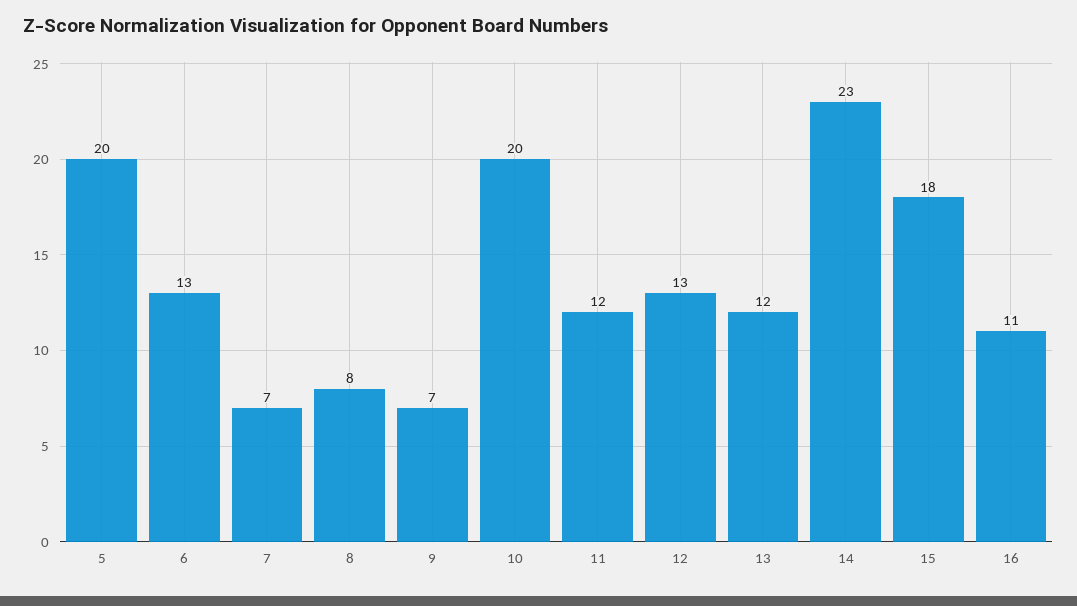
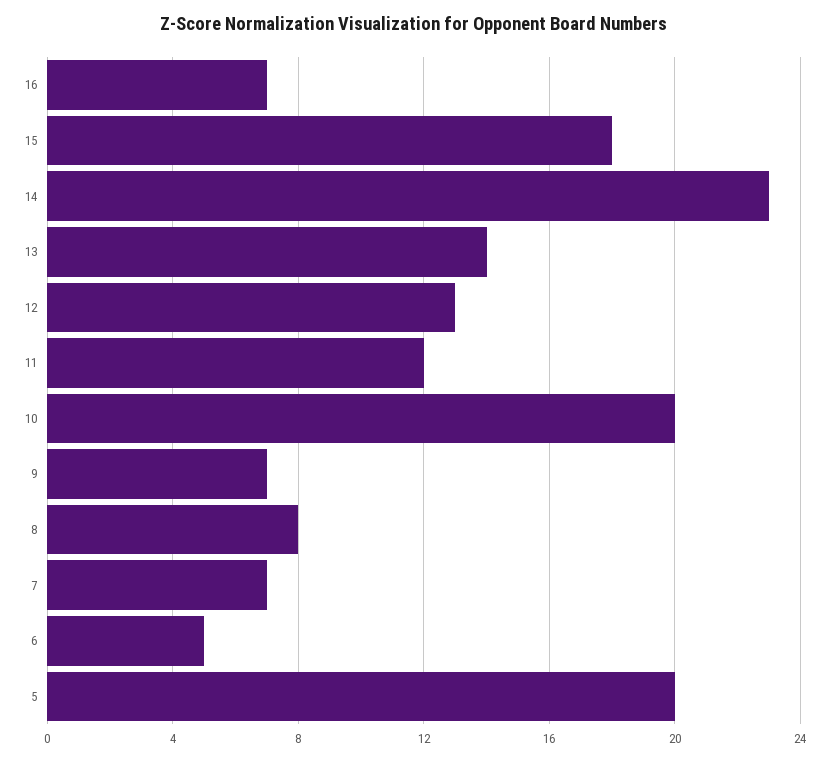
6: 13 -> 5
13: 12 -> 14
16: 11 -> 7

